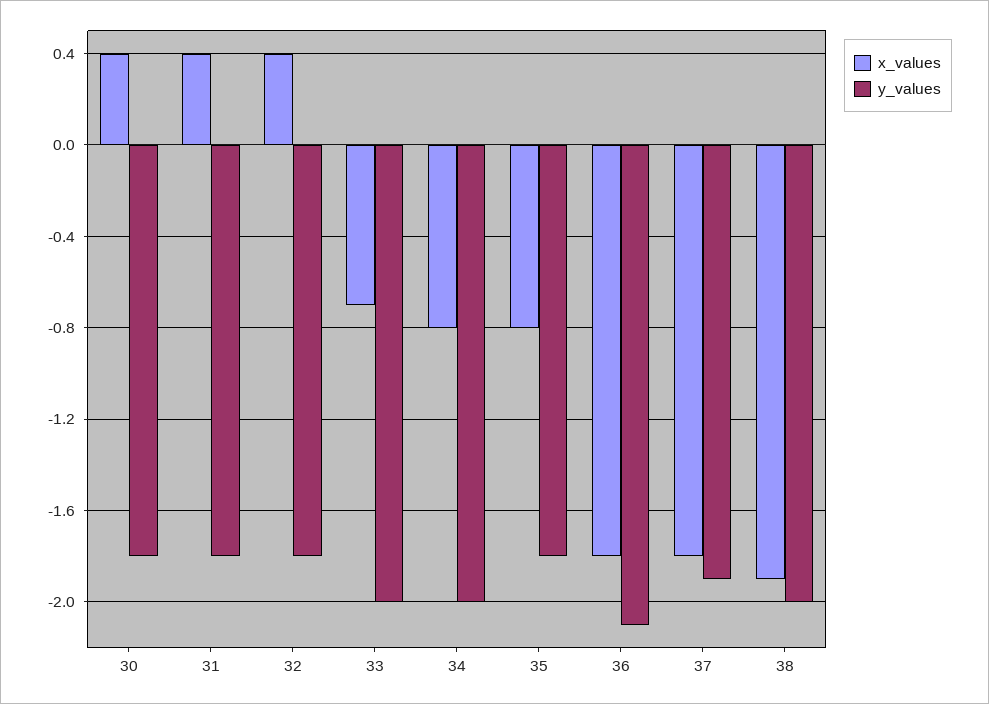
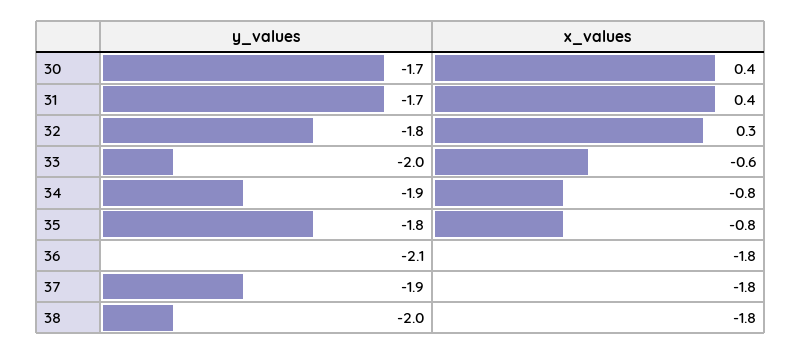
y_values, 30: -1.8 -> -1.7
y_values, 31: -1.8 -> -1.7
x_values, 32: 0.4 -> 0.3
x_values, 33: -0.7 -> -0.6
y_values, 34: -2 -> -1.9
x_values, 38: -1.9 -> -1.8

